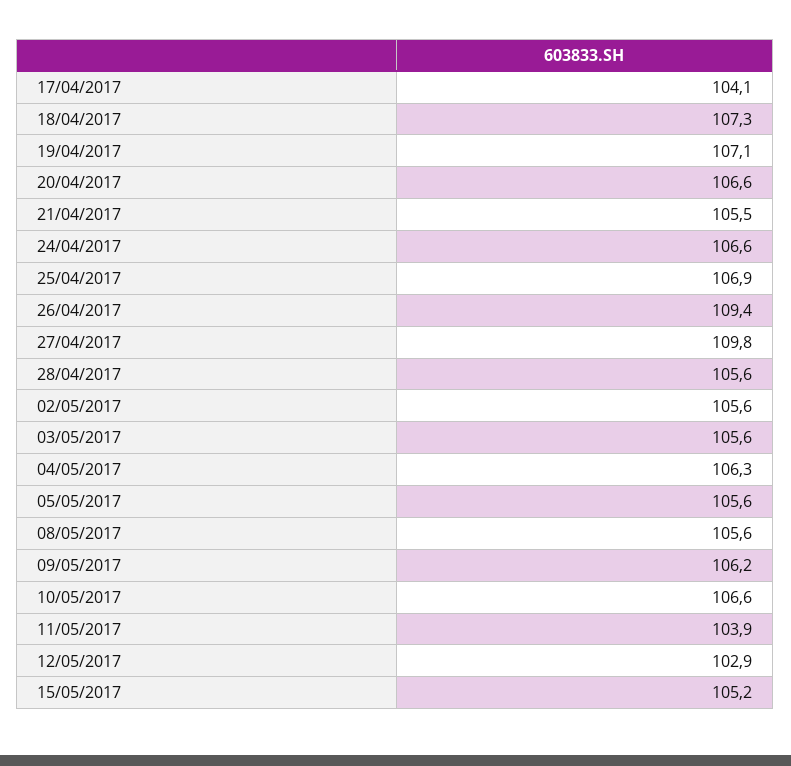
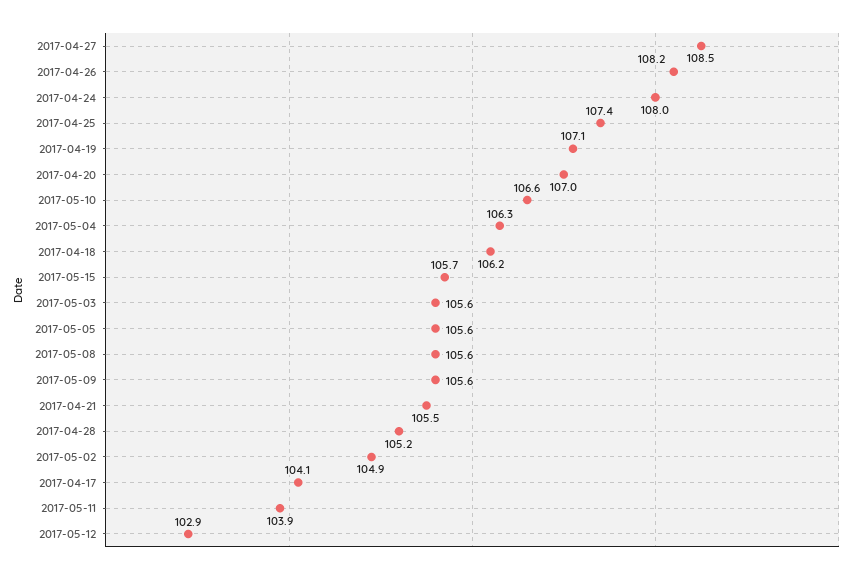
18/04/2017: 107.3 -> 106.2
20/04/2017: 106.6 -> 107
24/04/2017: 106.6 -> 108
25/04/2017: 106.9 -> 107.4
26/04/2017: 109.4 -> 108.2
27/04/2017: 109.8 -> 108.5
28/04/2017: 105.6 -> 105.2
02/05/2017: 105.6 -> 104.9
09/05/2017: 106.2 -> 105.6
15/05/2017: 105.2 -> 105.7

